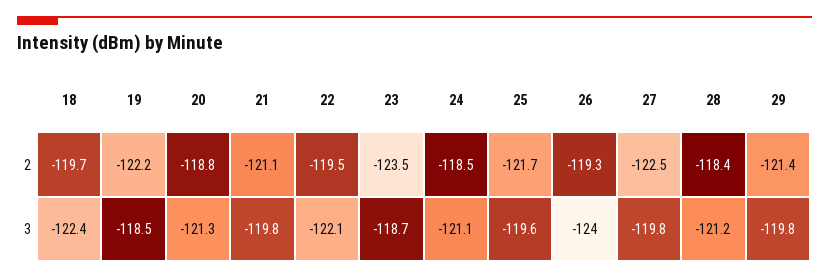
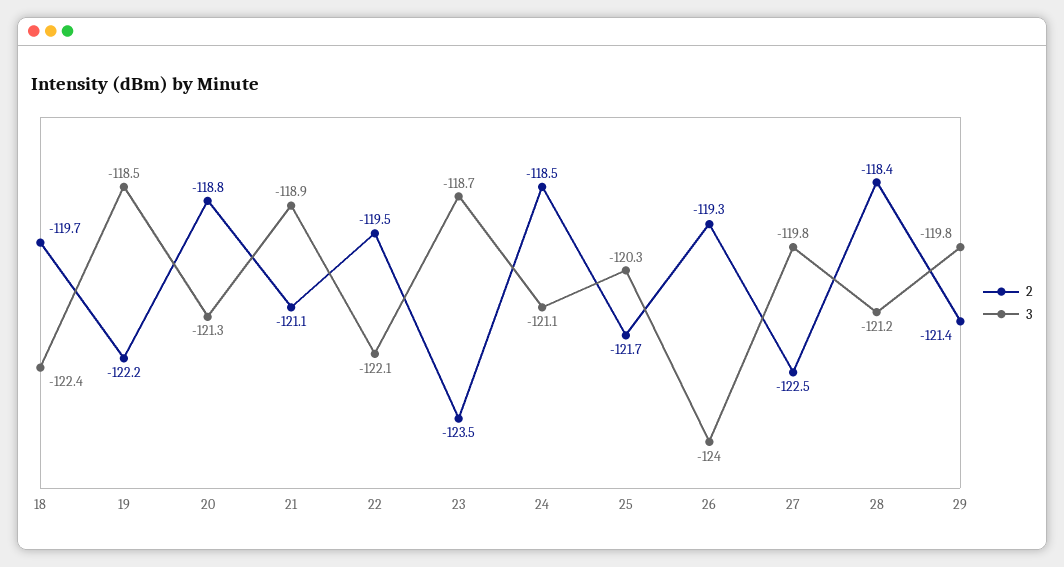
3, 21: -119.8 -> -118.9
3, 25: -119.6 -> -120.3

